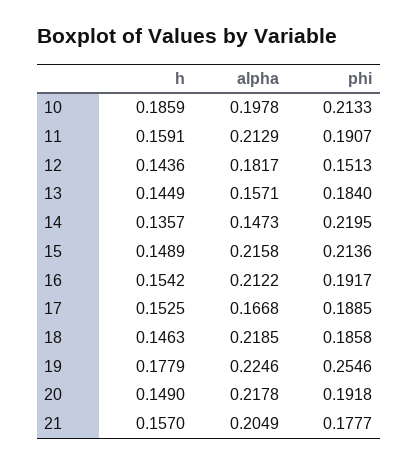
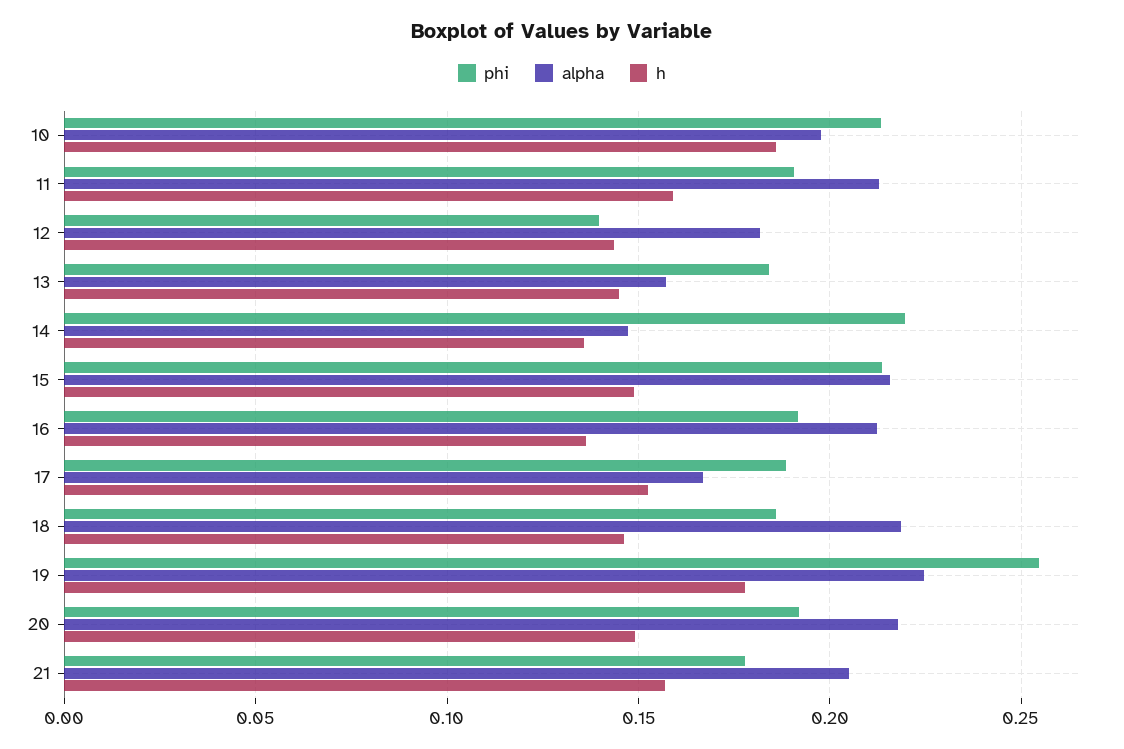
phi, 12: 0.1513 -> 0.14
h, 16: 0.1542 -> 0.135

